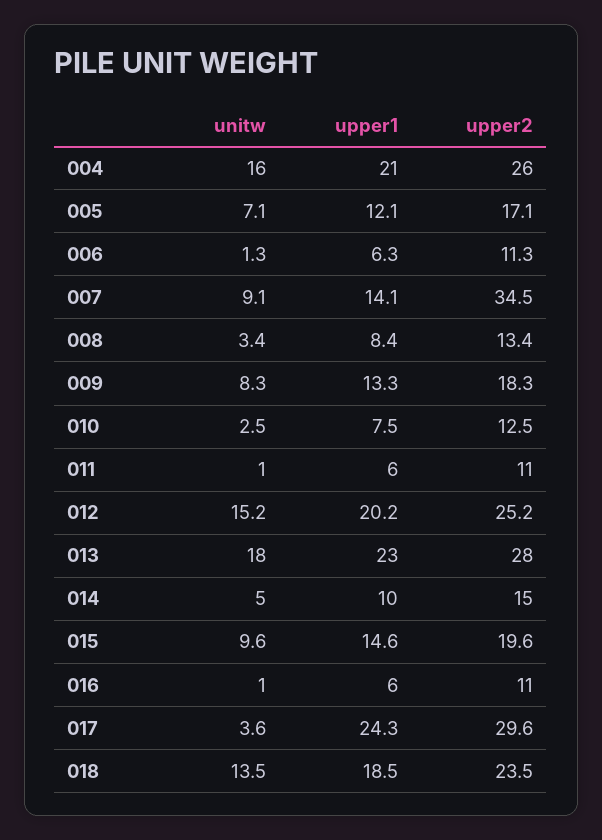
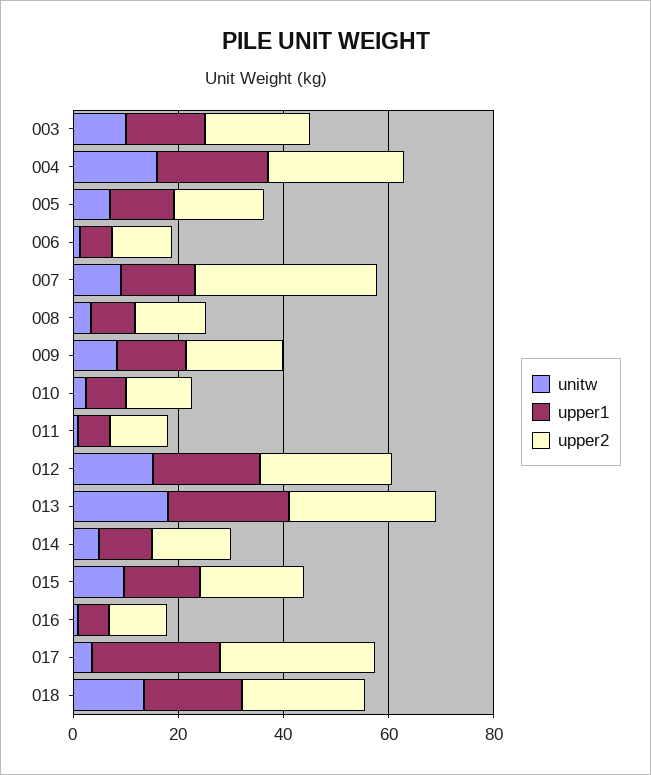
unitw, 003: none -> 10
upper1, 003: none -> 15
upper2, 003: none -> 20

